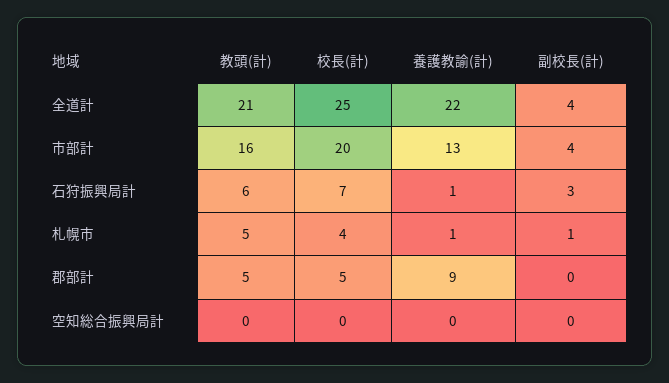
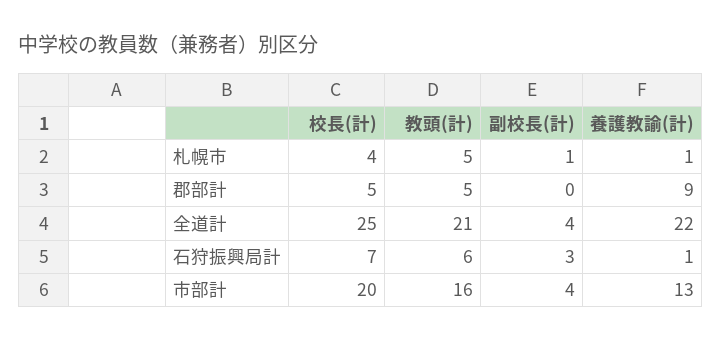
教頭(計), 空知総合振興局計: 0 -> none
校長(計), 空知総合振興局計: 0 -> none
養護教諭(計), 空知総合振興局計: 0 -> none
副校長(計), 空知総合振興局計: 0 -> none

